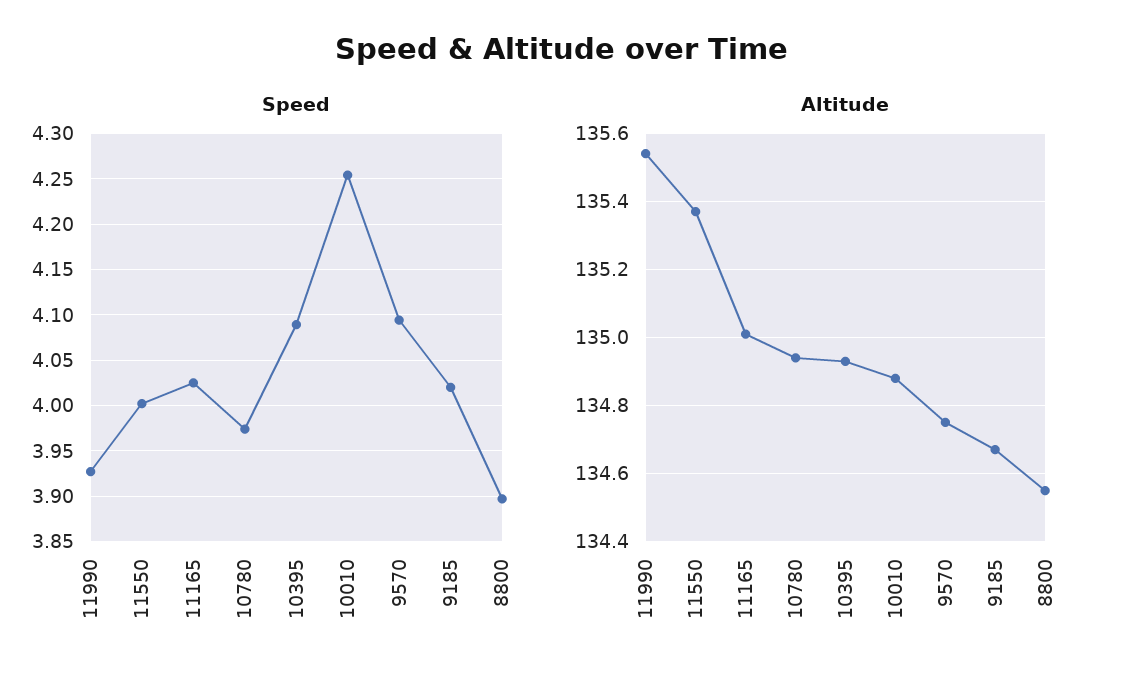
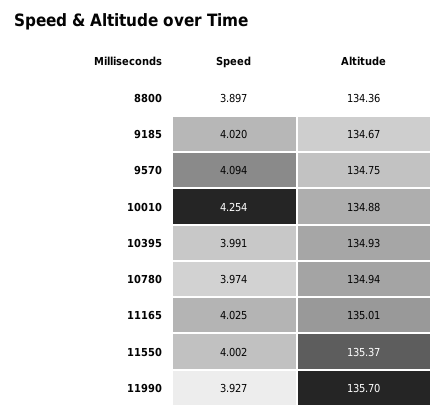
Speed, 10395: 4.09 -> 3.991
Altitude, 11990: 135.55 -> 135.7
Altitude, 8800: 134.55 -> 134.36

